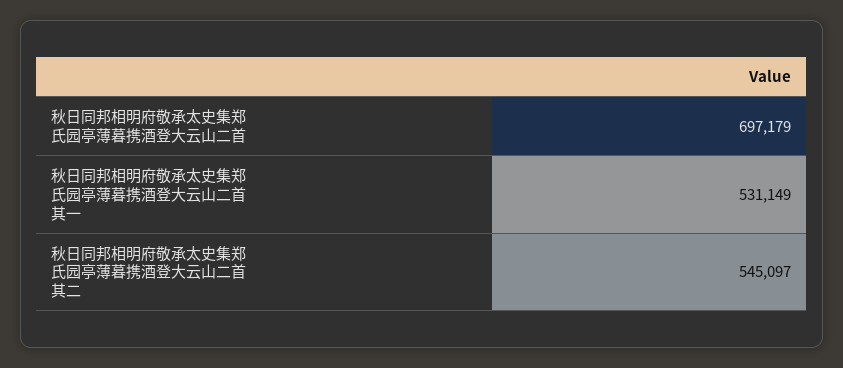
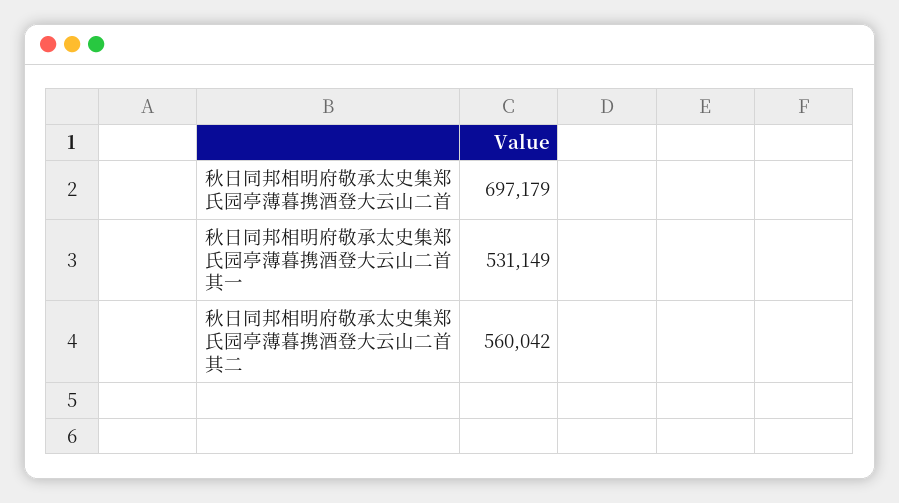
秋日同邦相明府敬承太史集郑氏园亭薄暮携酒登大云山二首 其二: 545097 -> 560042

